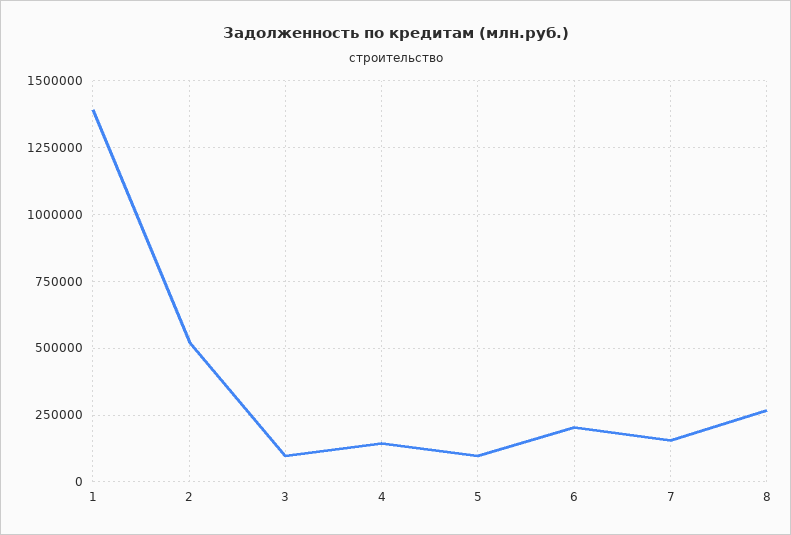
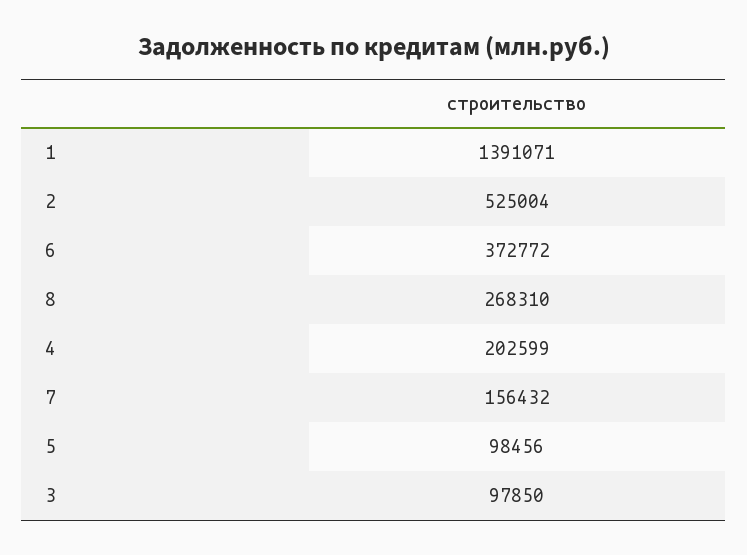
4: 150000 -> 202599
6: 200000 -> 372772

